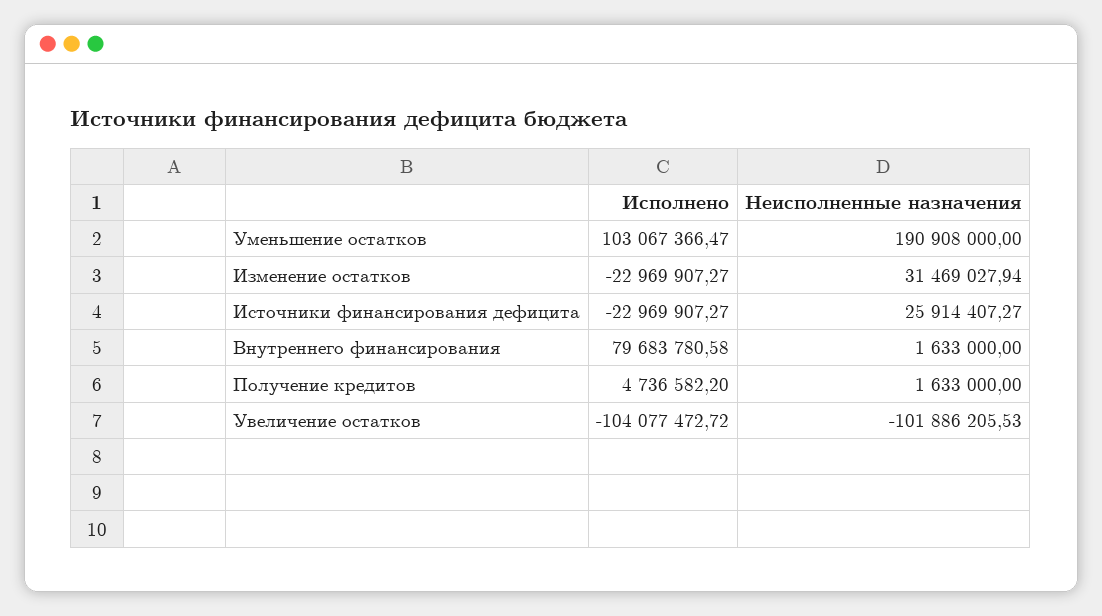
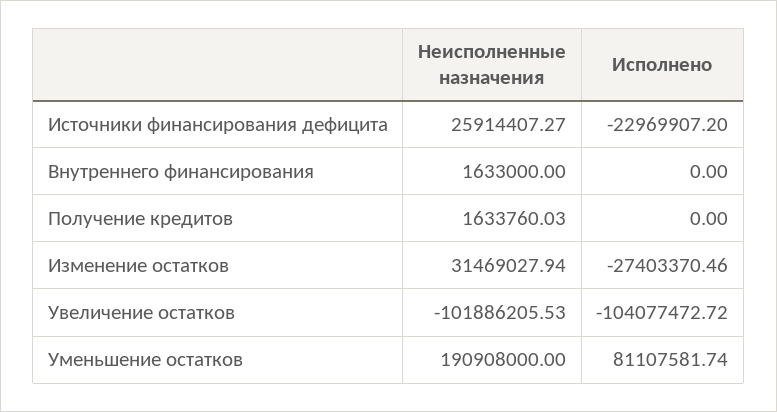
Исполнено, Уменьшение остатков: 103067366.47 -> 81107581.74
Исполнено, Изменение остатков: -22969907.27 -> -27403370.46
Исполнено, Источники финансирования дефицита: -22969907.27 -> -22969907.2
Исполнено, Внутреннего финансирования: 79683780.58 -> 0
Исполнено, Получение кредитов: 4736582.2 -> 0
Неисполненные назначения, Получение кредитов: 1633000 -> 1633760.03

